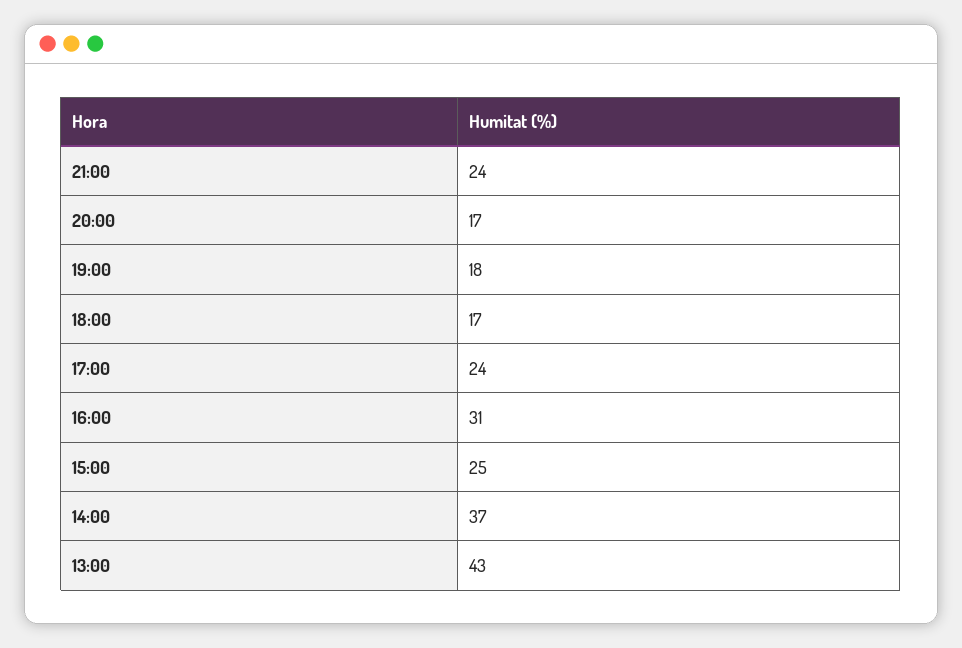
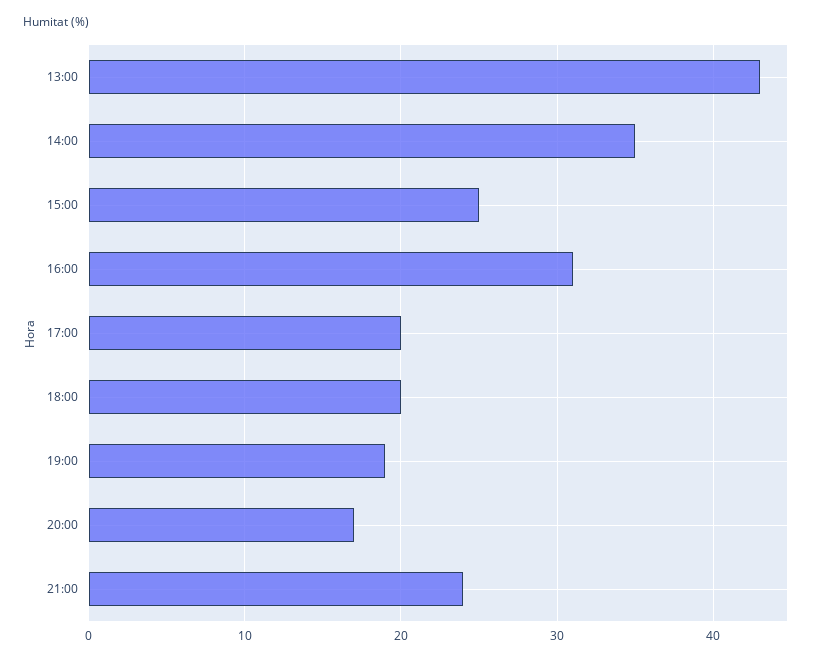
19:00: 18 -> 19
18:00: 17 -> 20
17:00: 24 -> 20
14:00: 37 -> 35

